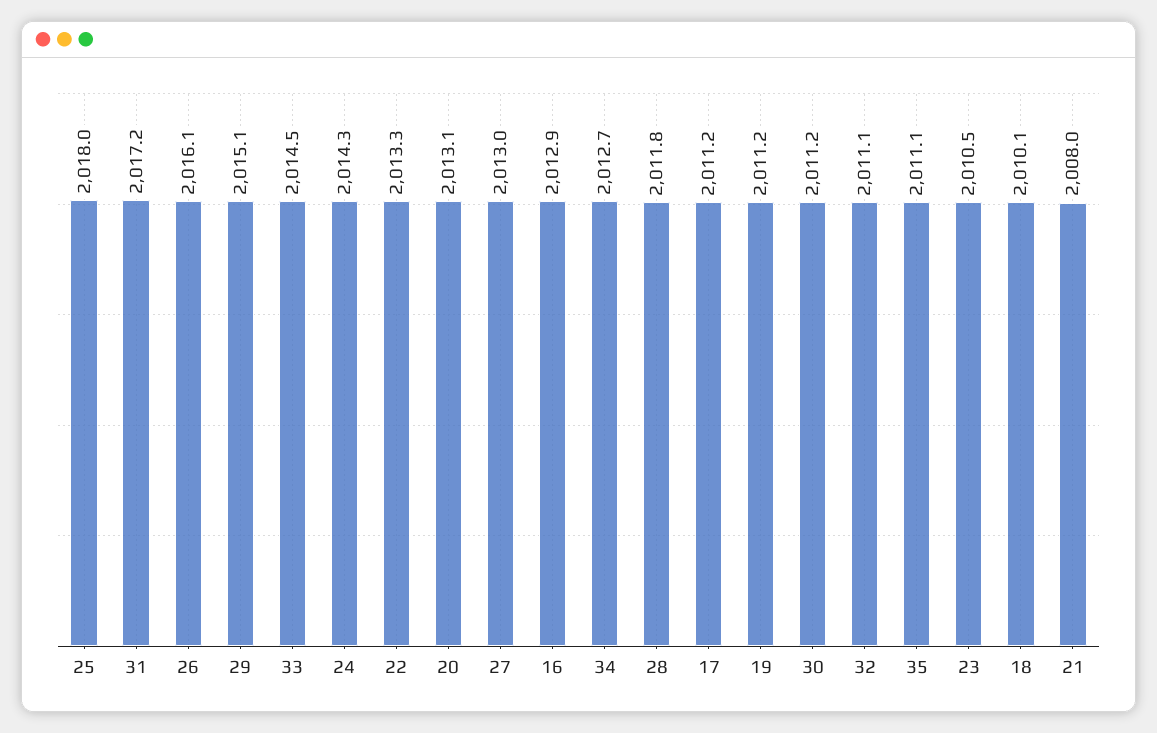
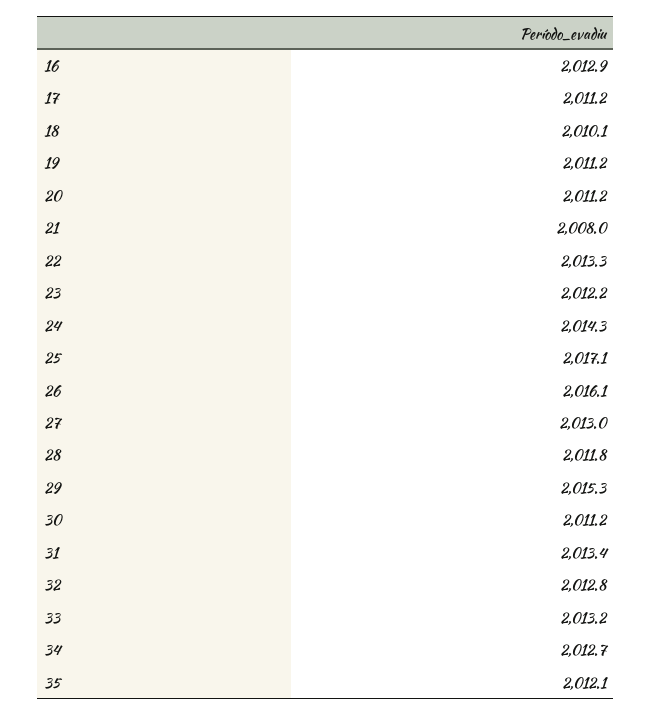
25: 2018 -> 2017.1
31: 2017.2 -> 2013.4
29: 2015.1 -> 2015.3
33: 2014.5 -> 2013.2
20: 2013.1 -> 2011.2
32: 2011.1 -> 2012.8
35: 2011.1 -> 2012.1
23: 2010.5 -> 2012.2

